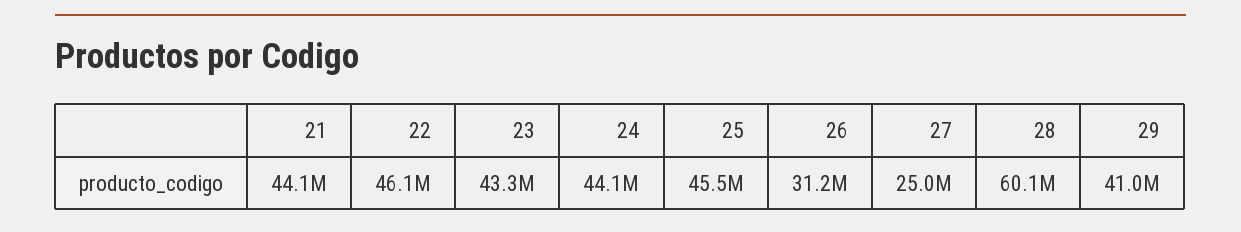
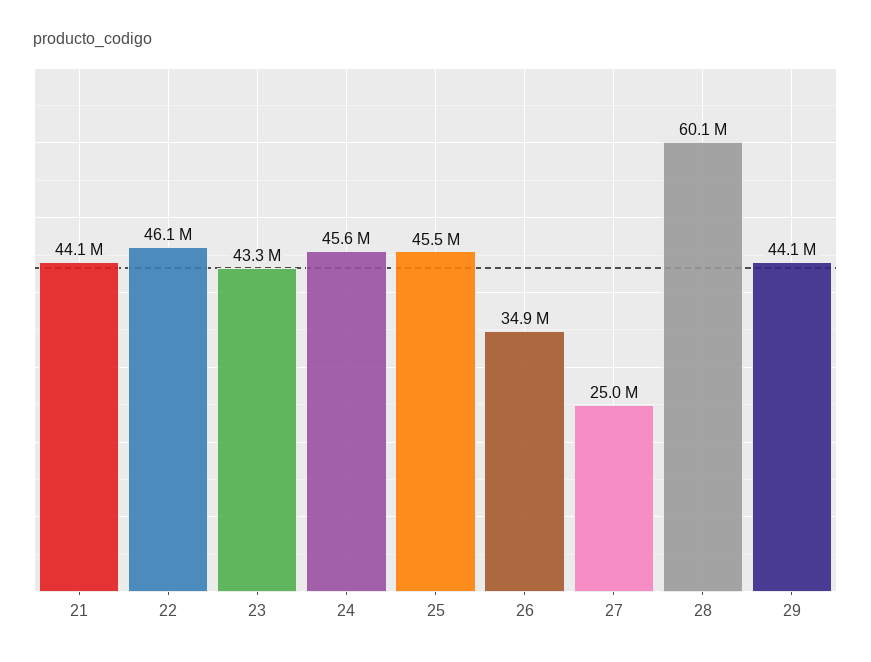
24: 44100000 -> 45600000
26: 31200000 -> 34900000
29: 41000000 -> 44100000

